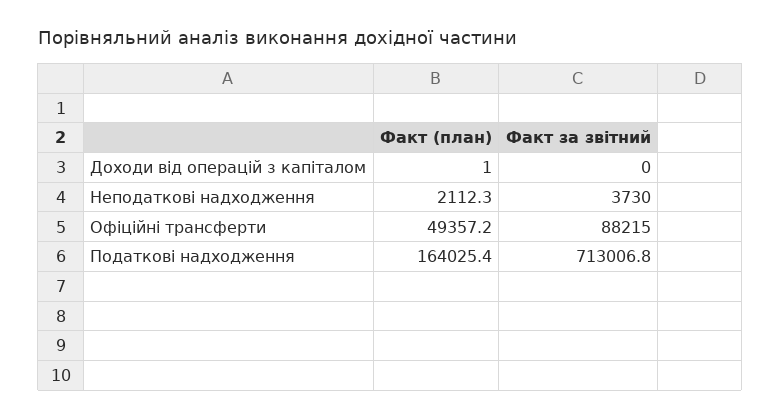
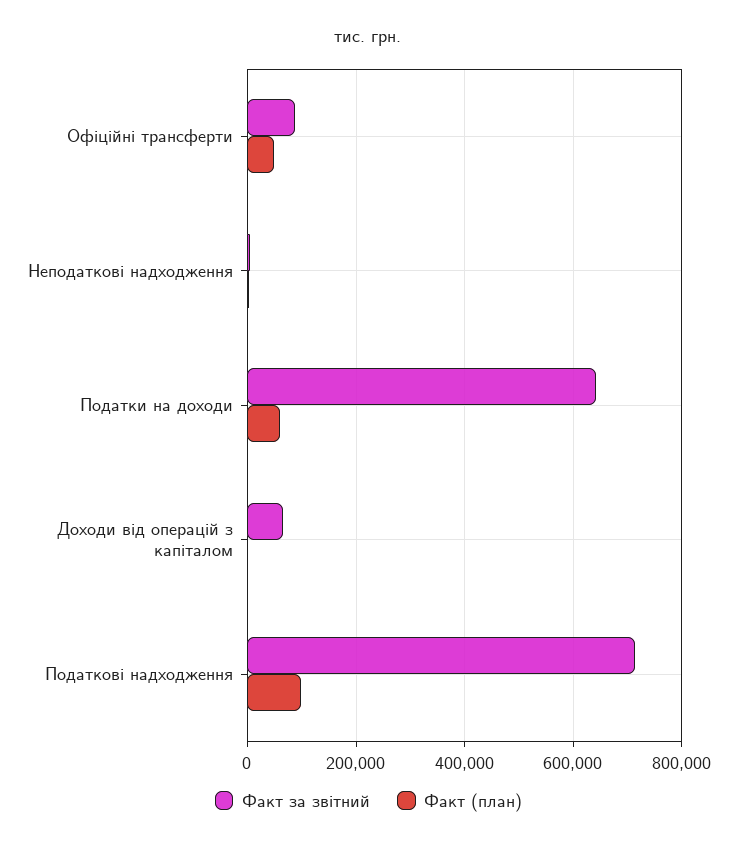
Факт за звітний, Доходи від операцій з капіталом: 0 -> 60000
Факт (план), Податкові надходження: 164025.4 -> 100000
Факт за звітний, Податки на доходи: none -> 640000
Факт (план), Податки на доходи: none -> 60000

